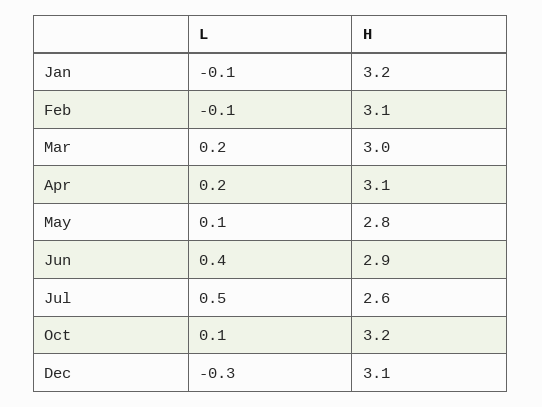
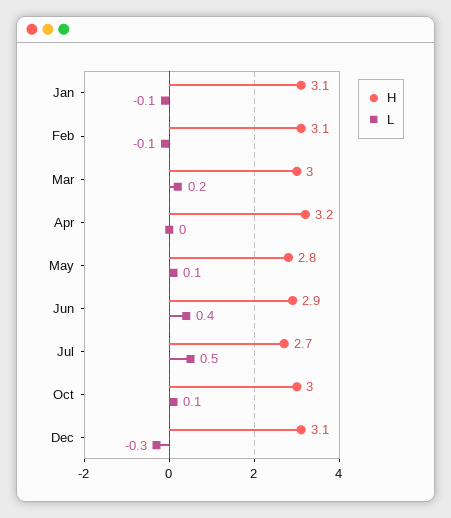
H, Jan: 3.2 -> 3.1
L, Apr: 0.2 -> 0
H, Apr: 3.1 -> 3.2
H, Jul: 2.6 -> 2.7
H, Oct: 3.2 -> 3

